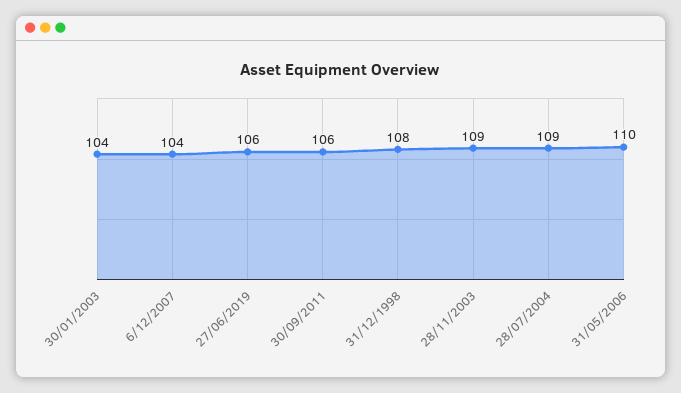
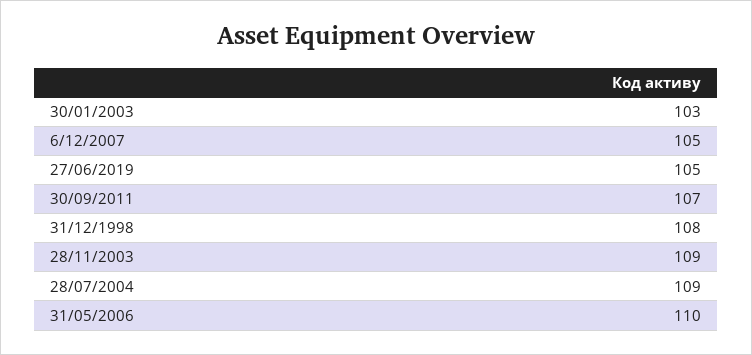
30/01/2003: 104 -> 103
6/12/2007: 104 -> 105
27/06/2019: 106 -> 105
30/09/2011: 106 -> 107

